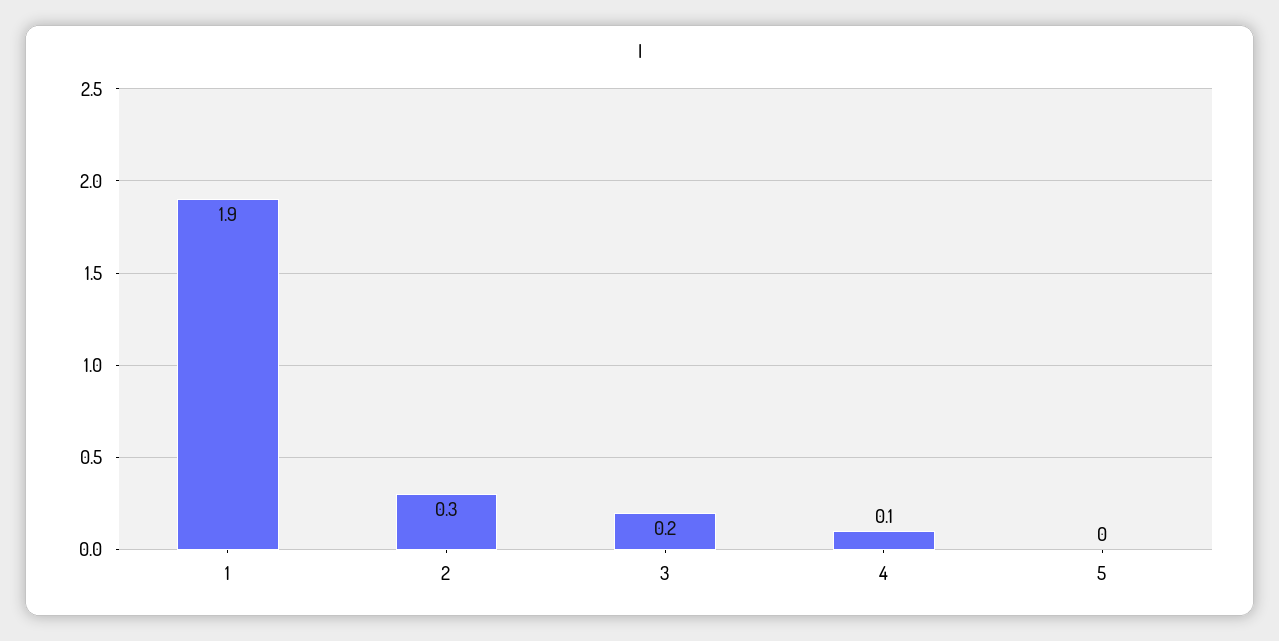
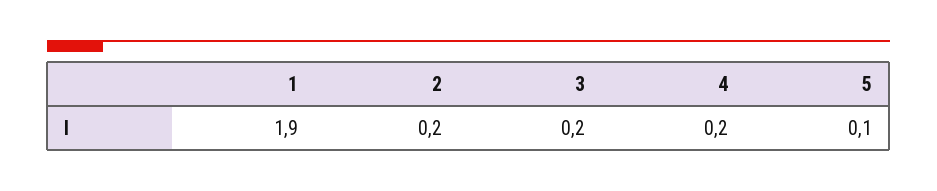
2: 0.3 -> 0.2
4: 0.1 -> 0.2
5: 0 -> 0.1

